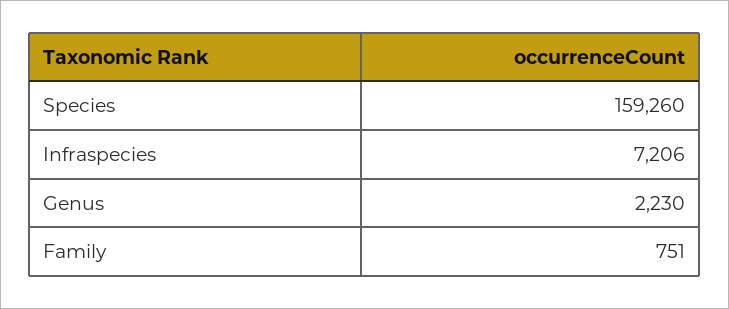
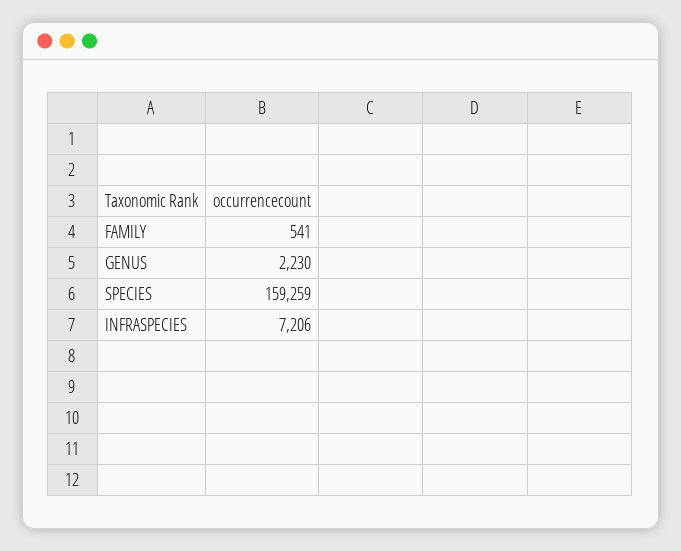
Species: 159260 -> 159259
Family: 751 -> 541

